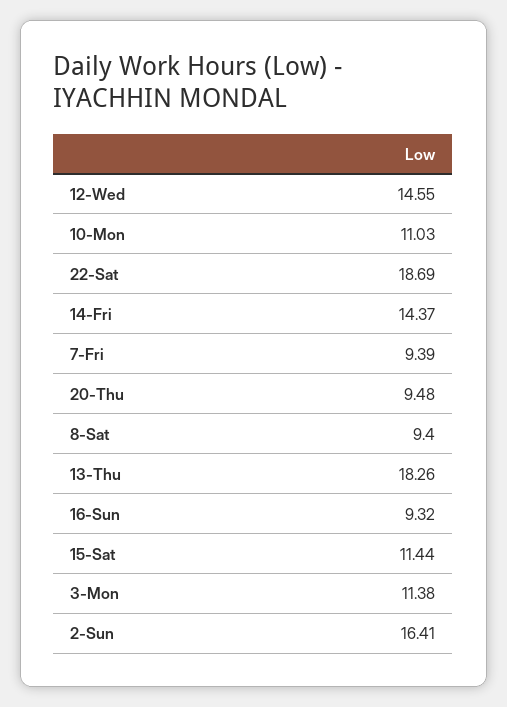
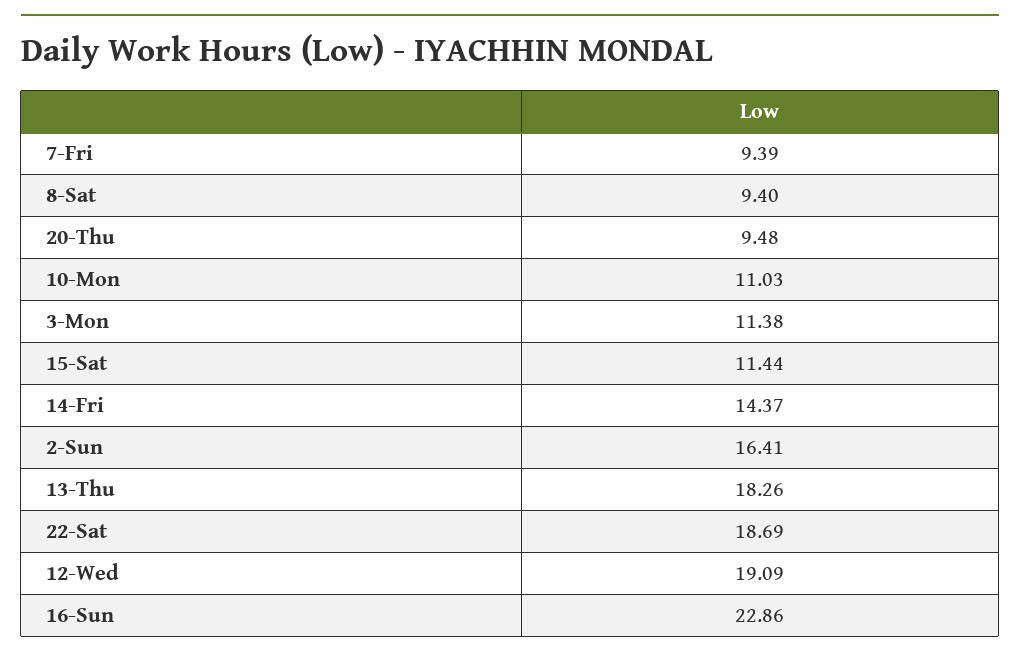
12-Wed: 14.55 -> 19.09
16-Sun: 9.32 -> 22.86

